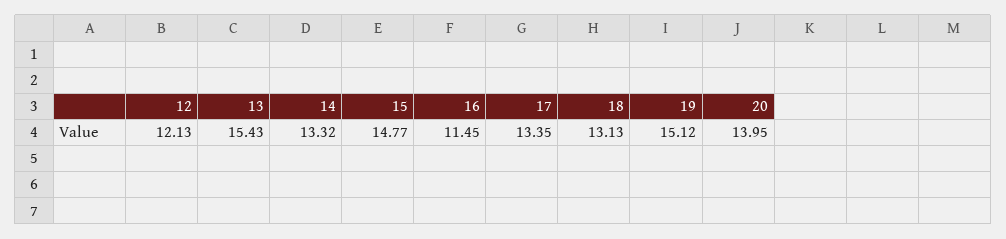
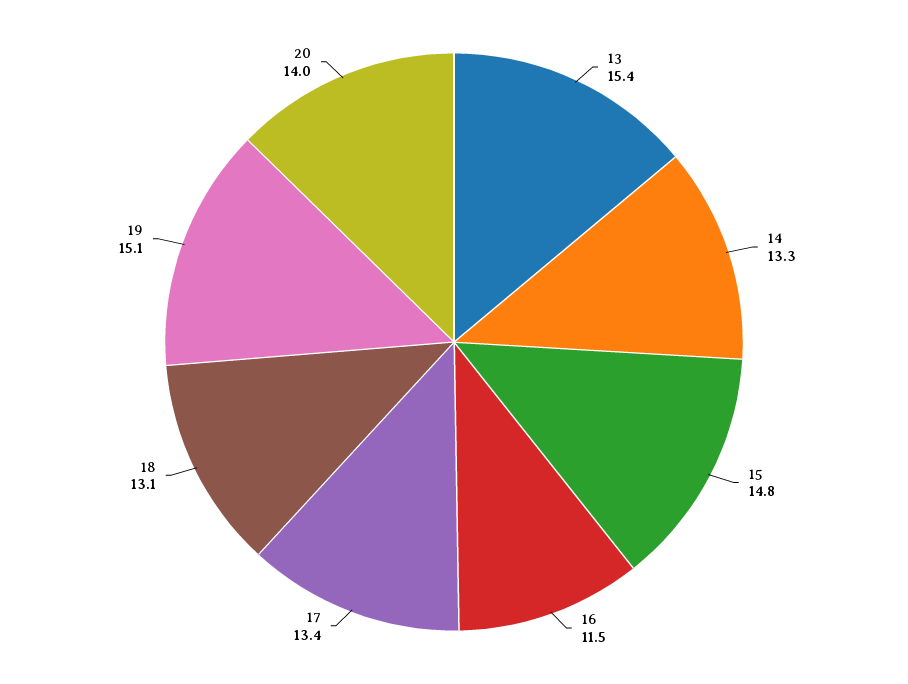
12: 12.13 -> none

